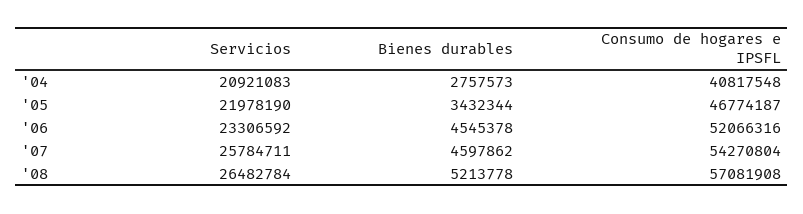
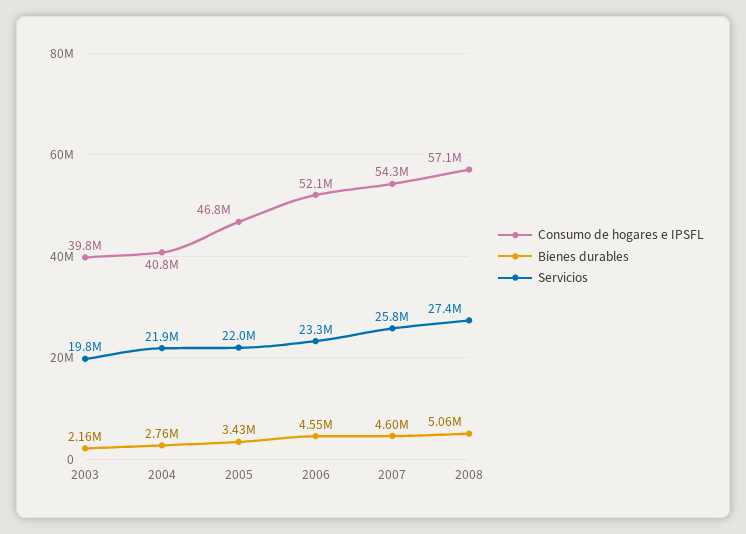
Servicios, '04: 20921083 -> 21900000
Servicios, '08: 26482784 -> 27400000
Bienes durables, '08: 5213778 -> 5060000
Consumo de hogares e IPSFL, 2003: none -> 39800000
Bienes durables, 2003: none -> 2160000
Servicios, 2003: none -> 19800000

